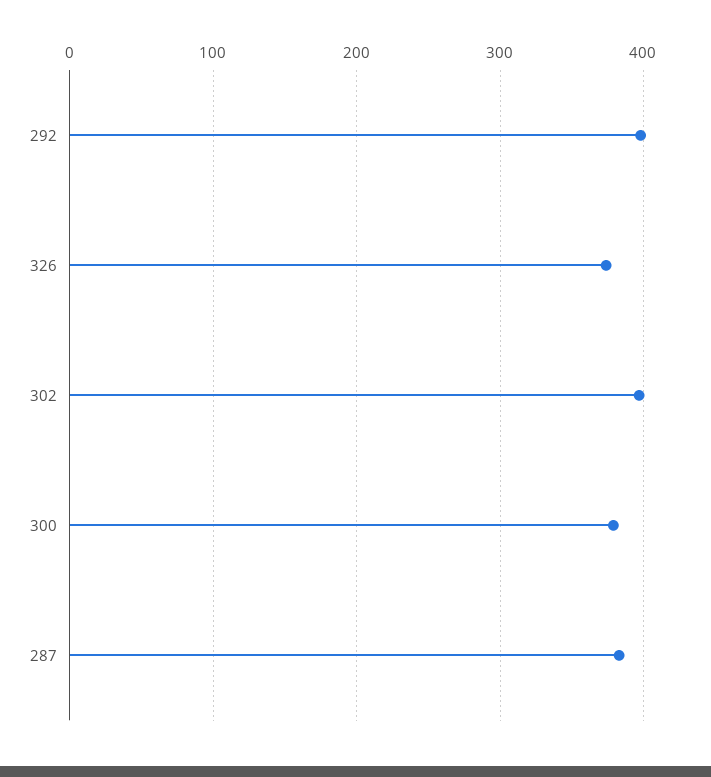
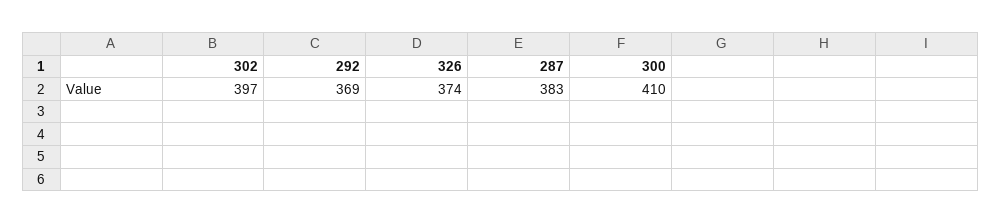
292: 400 -> 369
300: 380 -> 410

